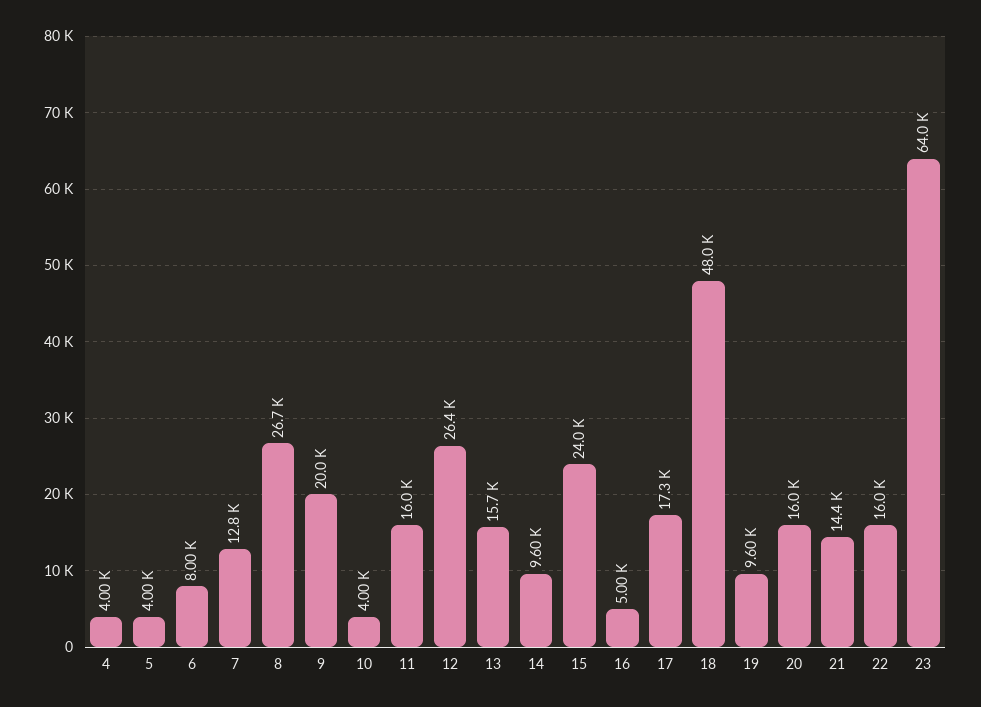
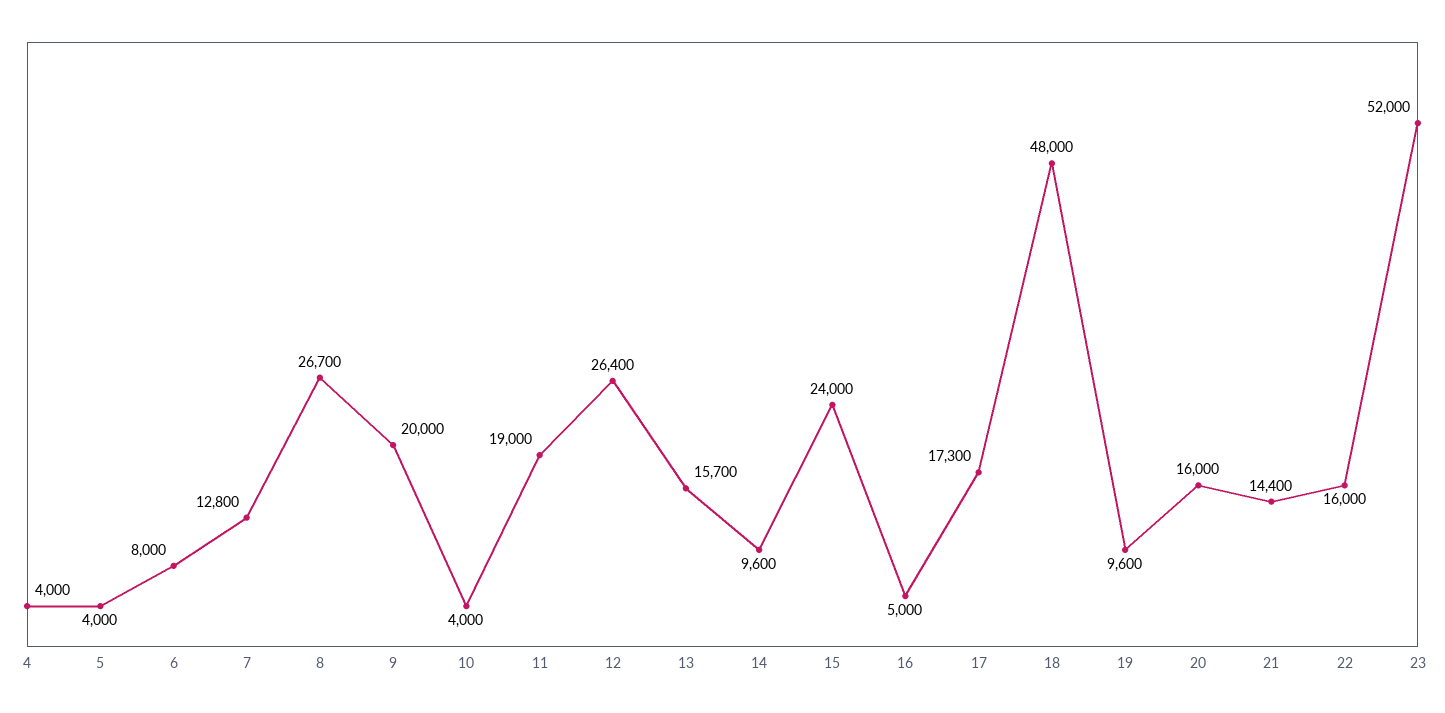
11: 16000 -> 19000
23: 64000 -> 52000

